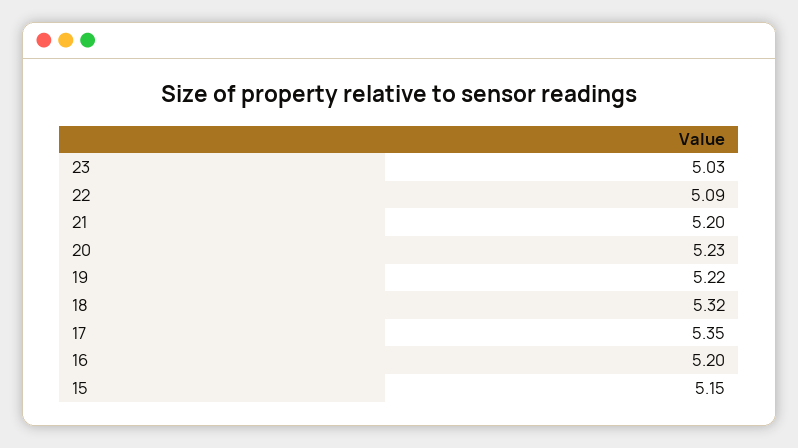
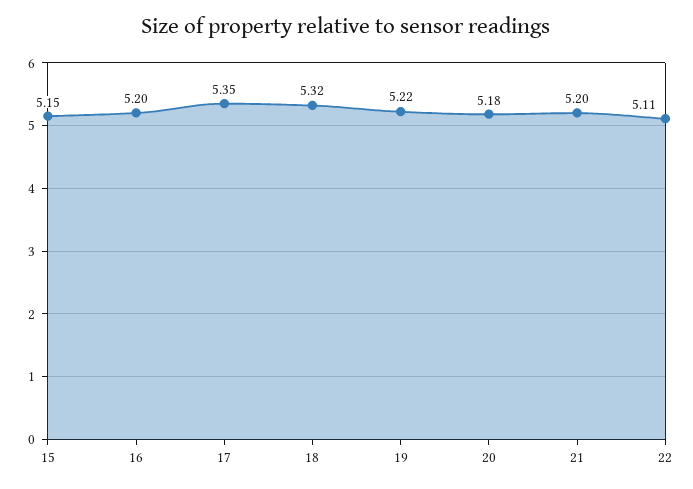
23: 5.03 -> none
22: 5.09 -> 5.11
20: 5.23 -> 5.18

